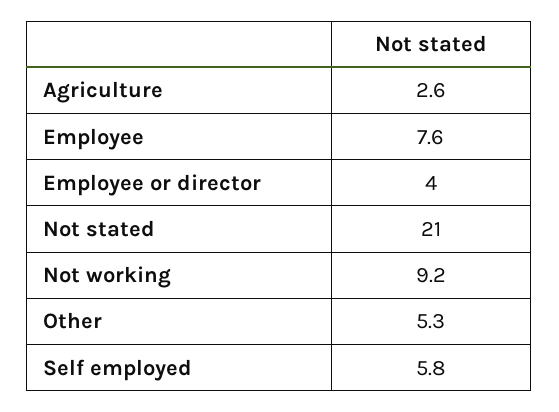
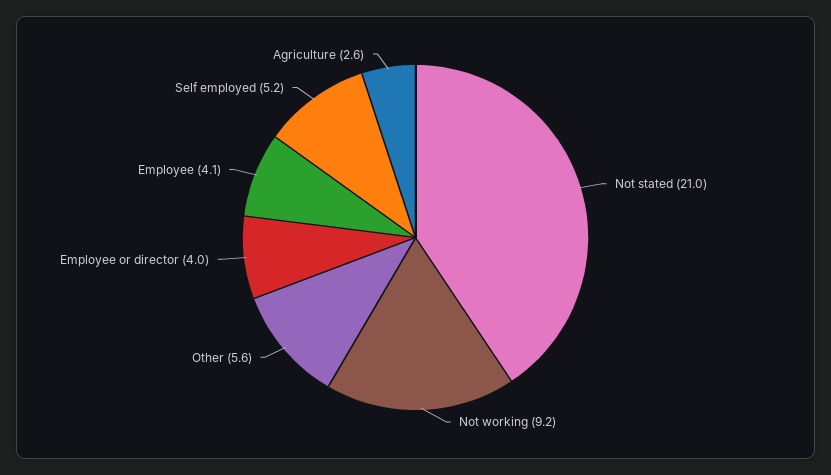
Employee: 7.6 -> 4.1
Other: 5.3 -> 5.6
Self employed: 5.8 -> 5.2

